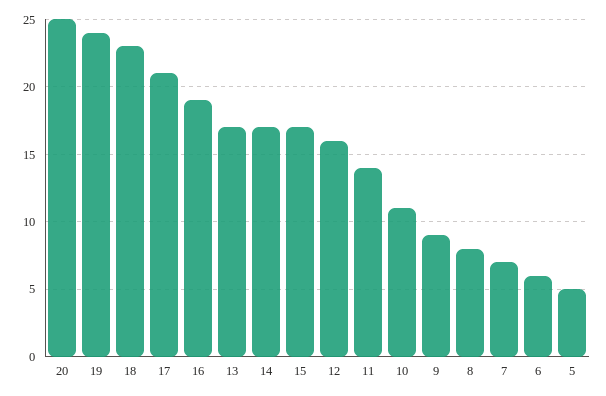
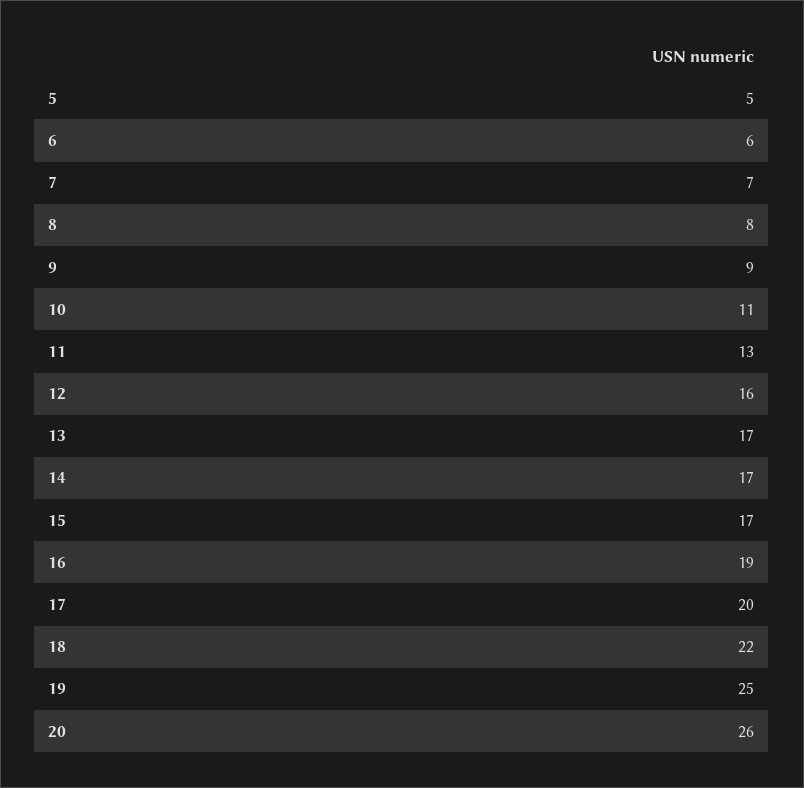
20: 25 -> 26
19: 24 -> 25
18: 23 -> 22
17: 21 -> 20
11: 14 -> 13

